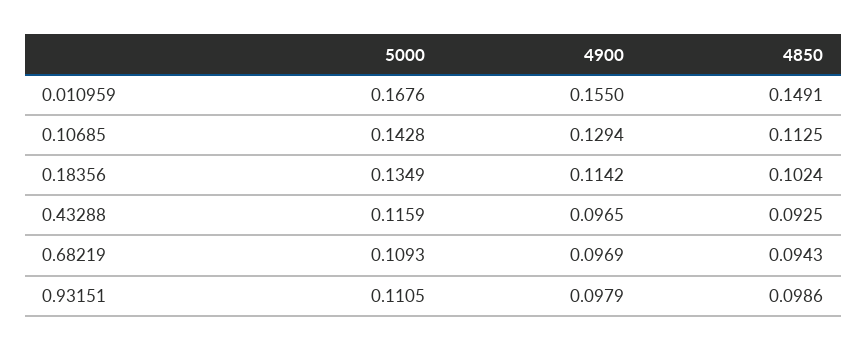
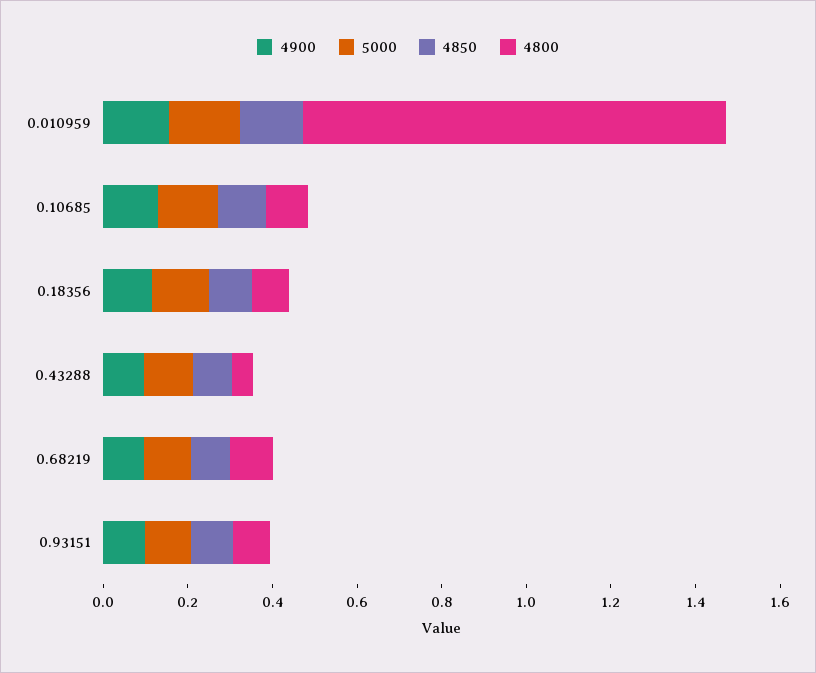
4800, 0.010959: none -> 1
4800, 0.10685: none -> 0.1
4800, 0.18356: none -> 0.1
4800, 0.43288: none -> 0.05
4800, 0.68219: none -> 0.1
4800, 0.93151: none -> 0.1

